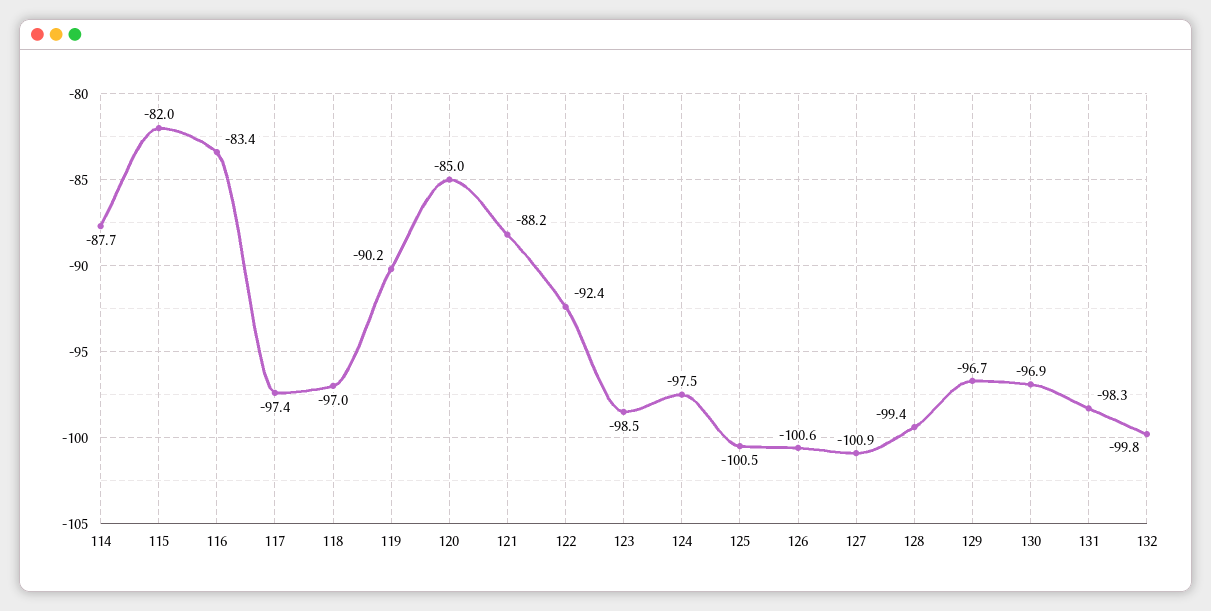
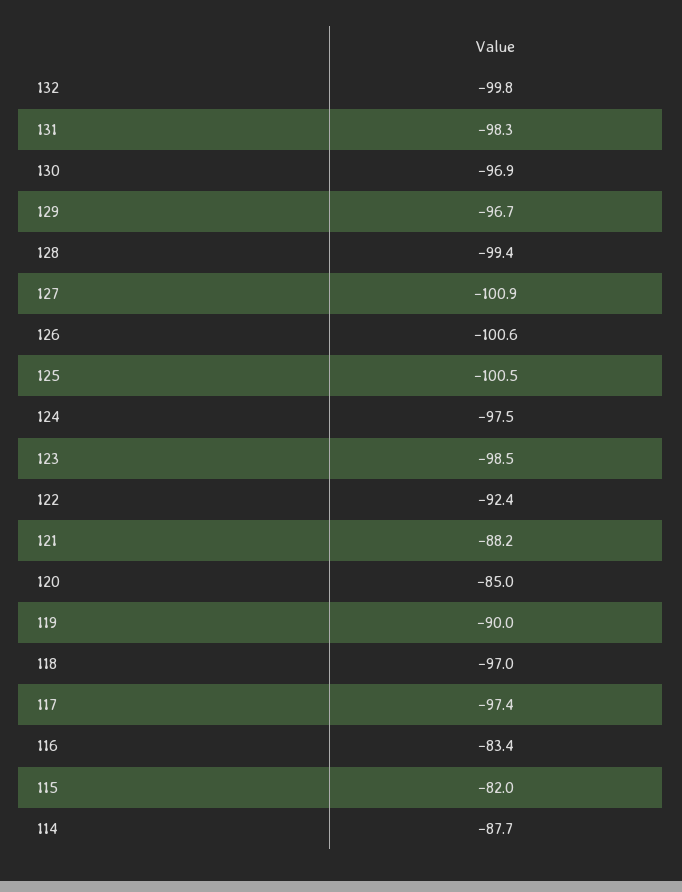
119: -90.2 -> -90

